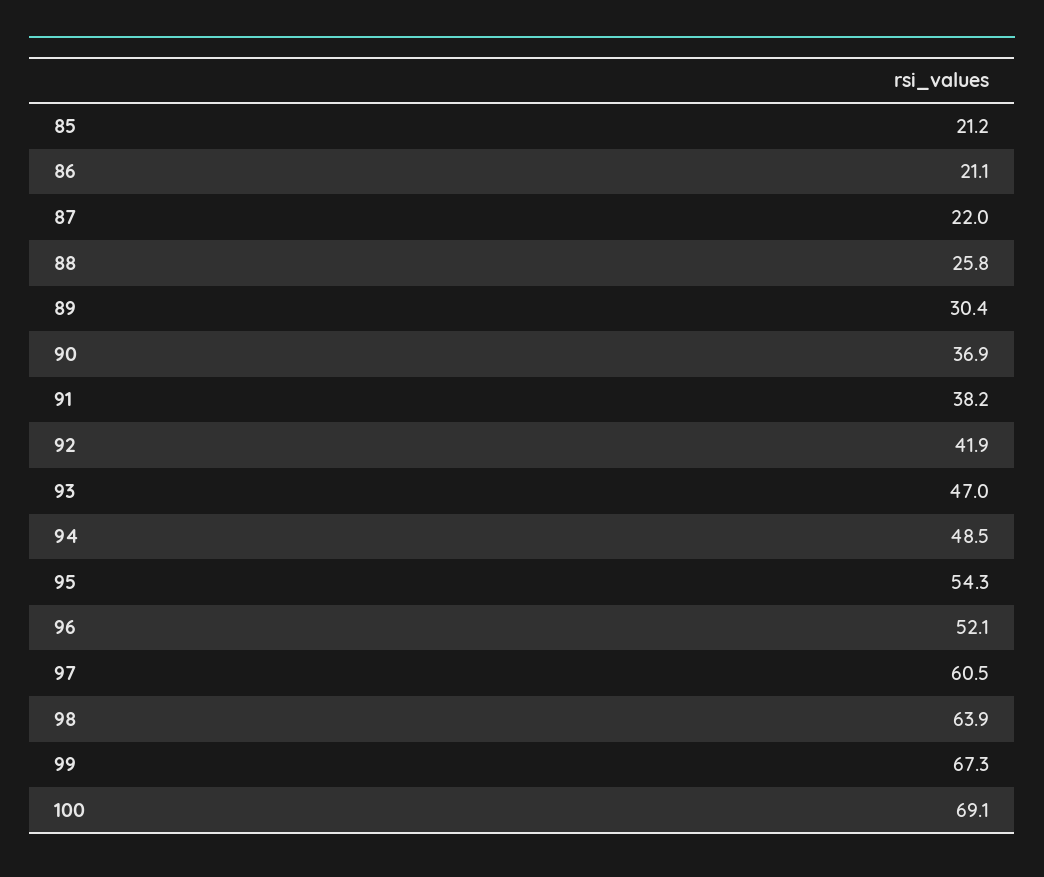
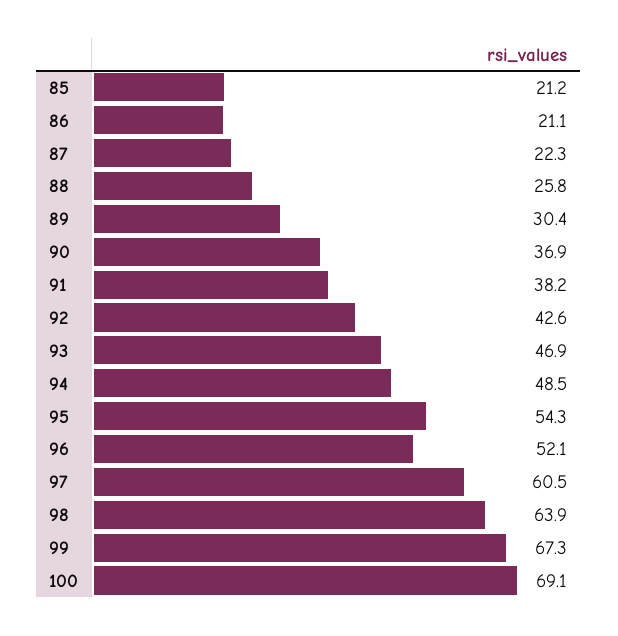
87: 22 -> 22.3
92: 41.9 -> 42.6
93: 47 -> 46.9

